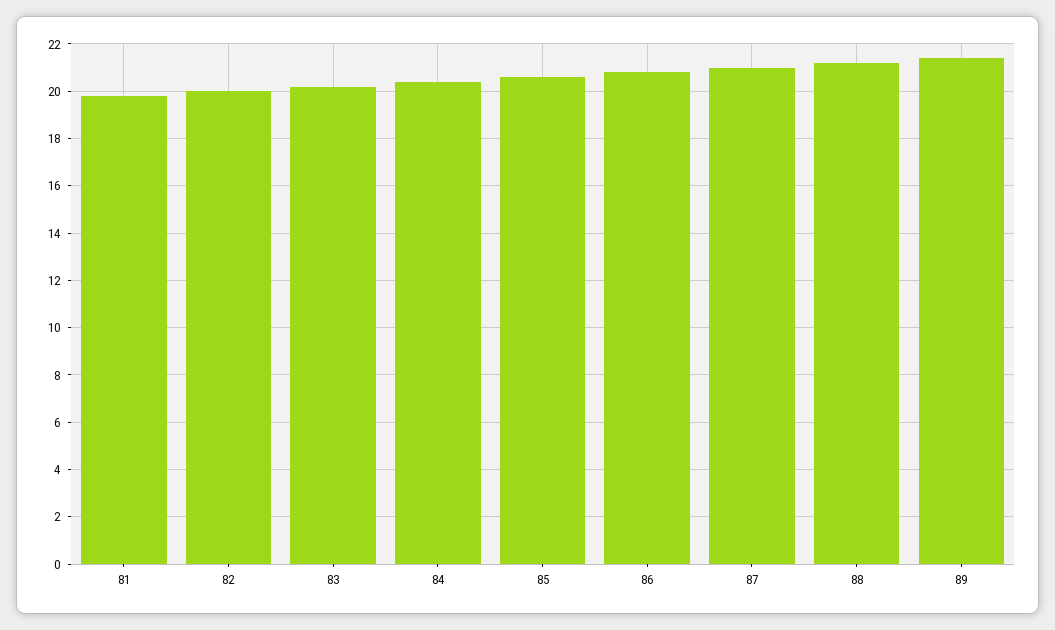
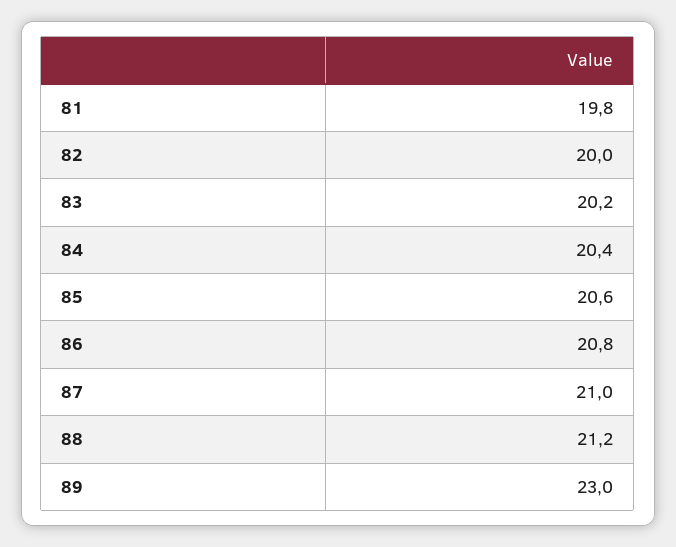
89: 21.5 -> 23

